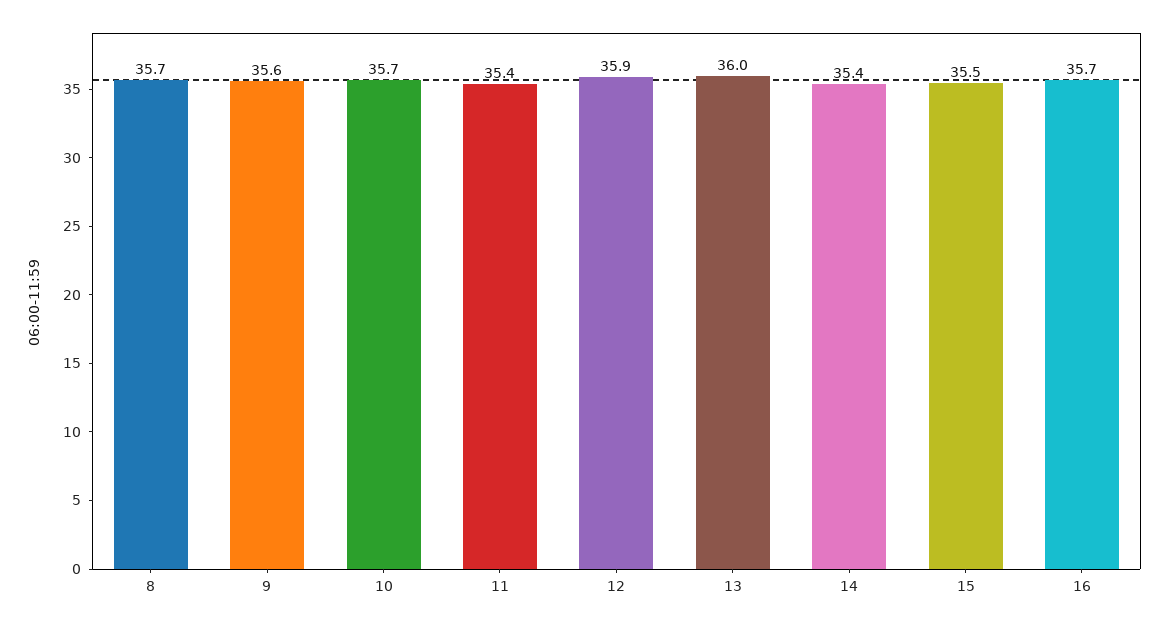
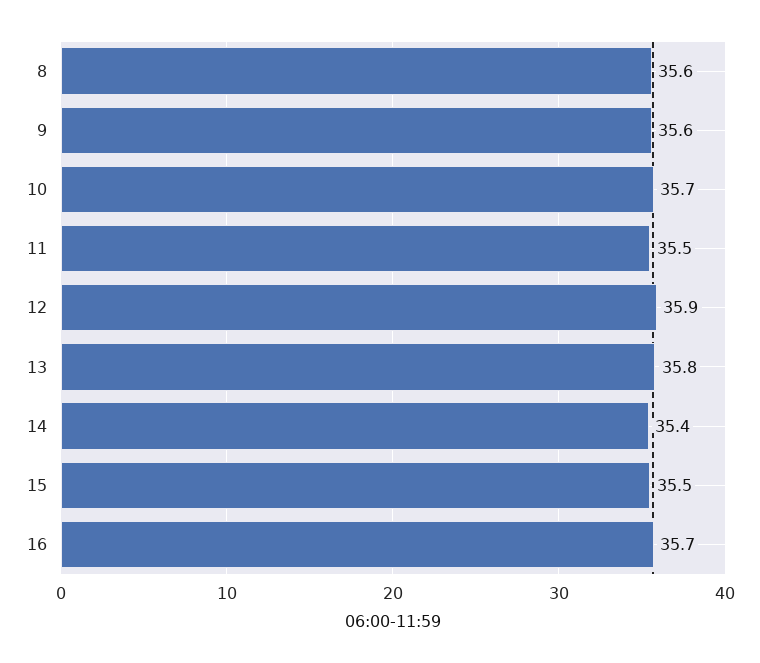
8: 35.7 -> 35.6
11: 35.4 -> 35.5
13: 36 -> 35.8

